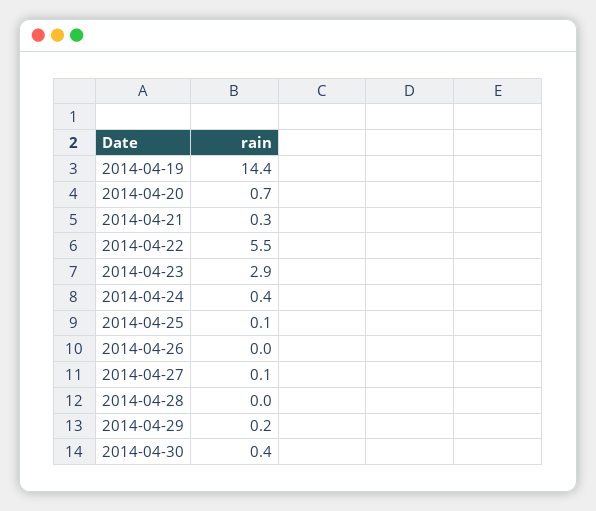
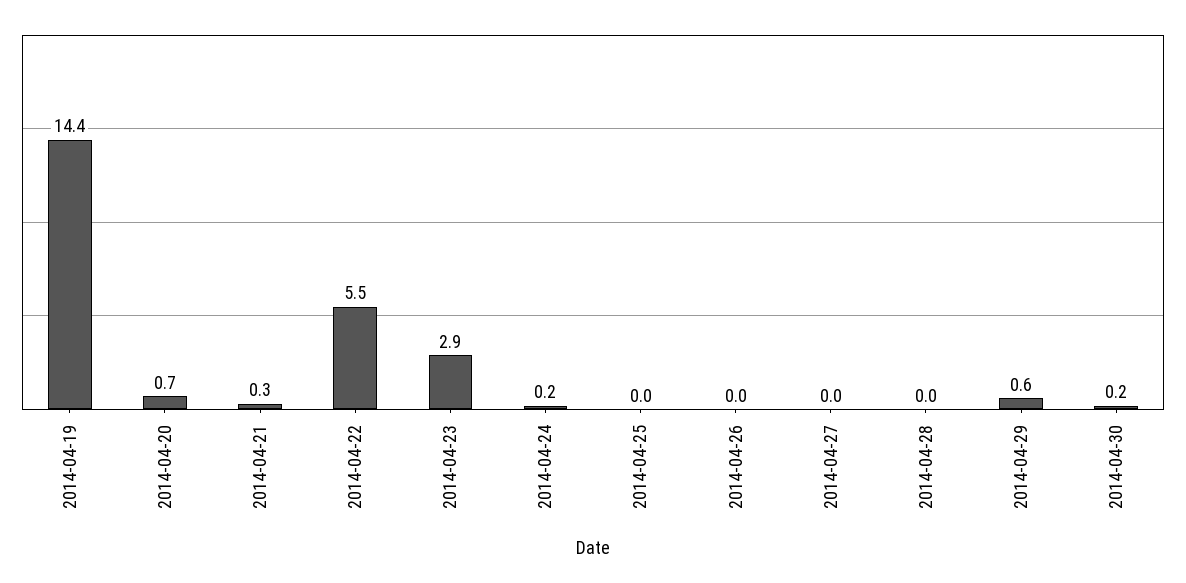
2014-04-24: 0.4 -> 0.2
2014-04-25: 0.1 -> 0
2014-04-27: 0.1 -> 0
2014-04-29: 0.2 -> 0.6
2014-04-30: 0.4 -> 0.2

